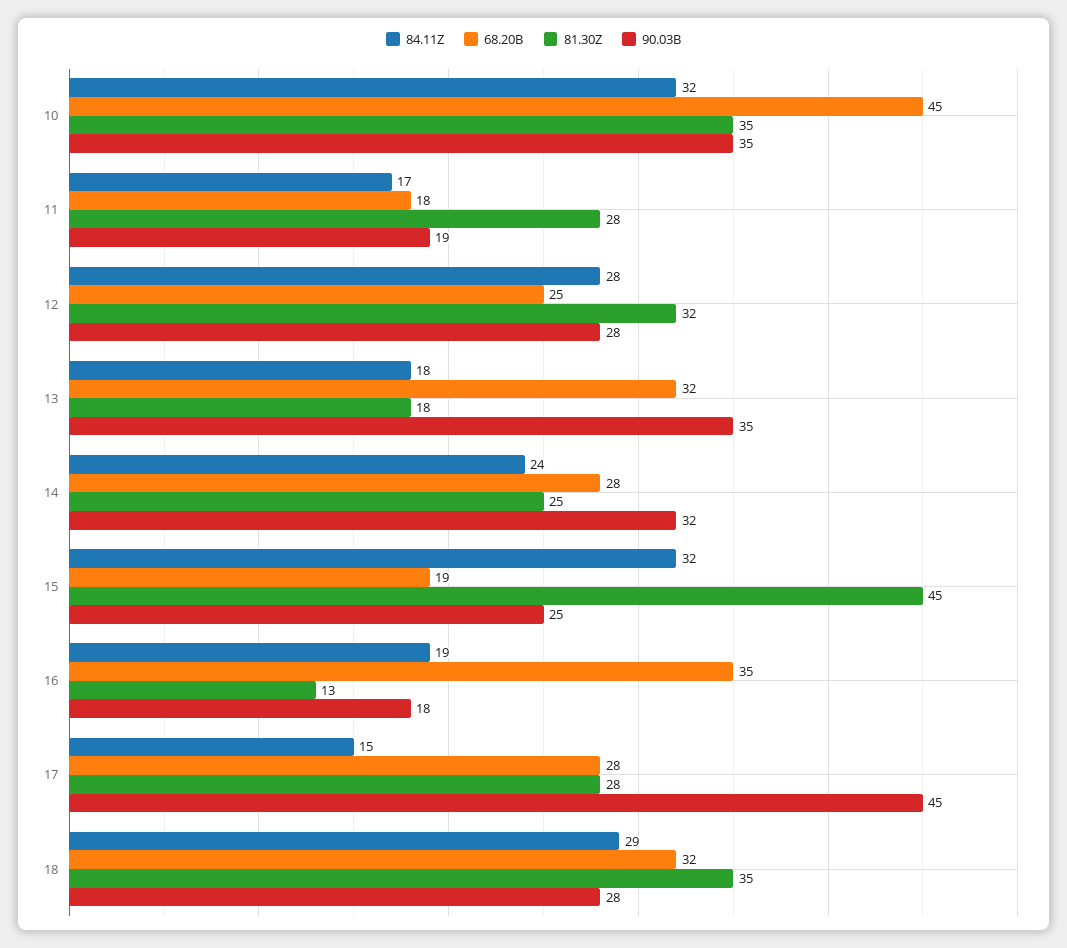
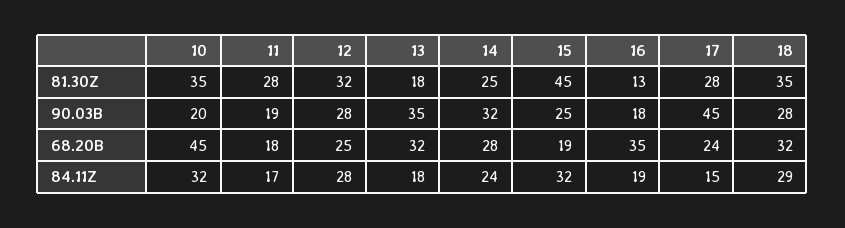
90.03B, 10: 35 -> 20
68.20B, 17: 28 -> 24

